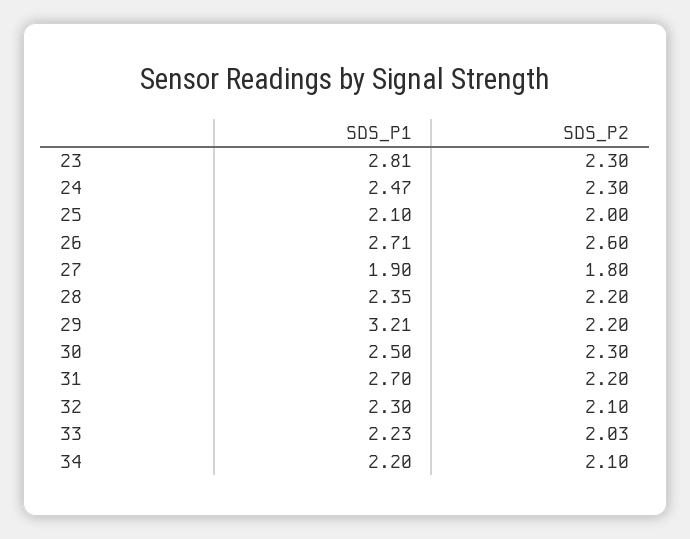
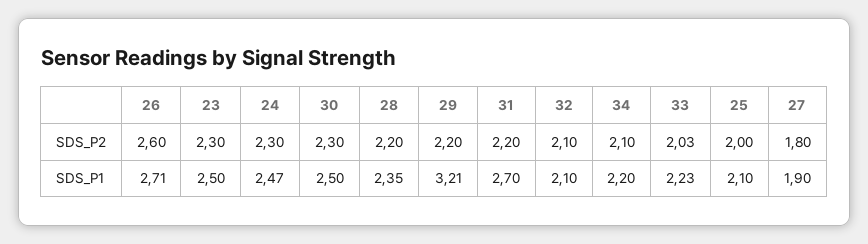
SDS_P1, 23: 2.81 -> 2.5
SDS_P1, 32: 2.3 -> 2.1

